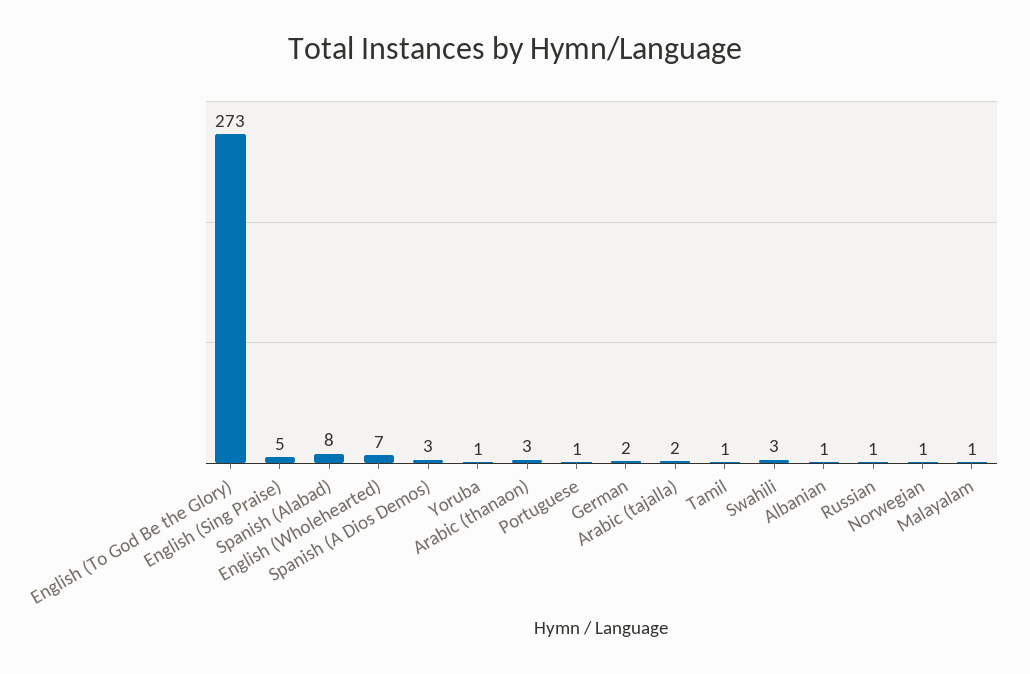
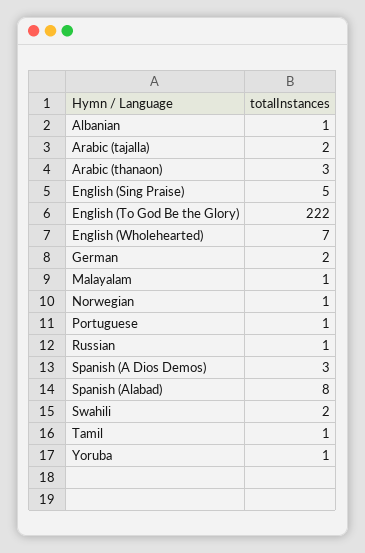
English (To God Be the Glory): 273 -> 222
Swahili: 3 -> 2

